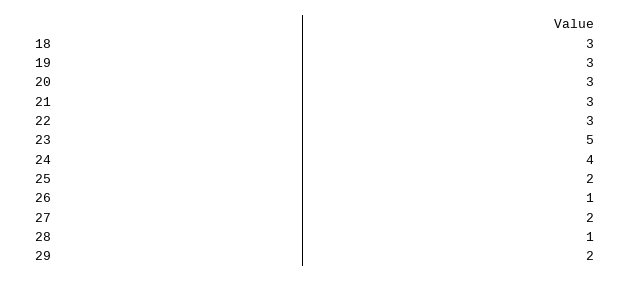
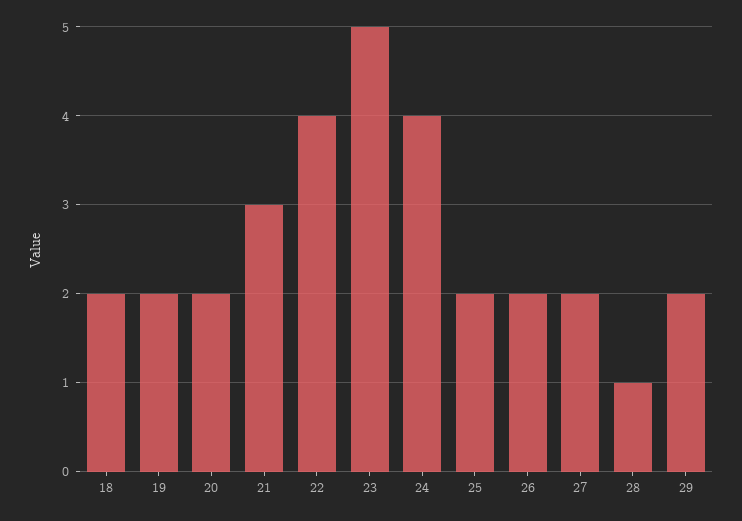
18: 3 -> 2
19: 3 -> 2
20: 3 -> 2
22: 3 -> 4
26: 1 -> 2

